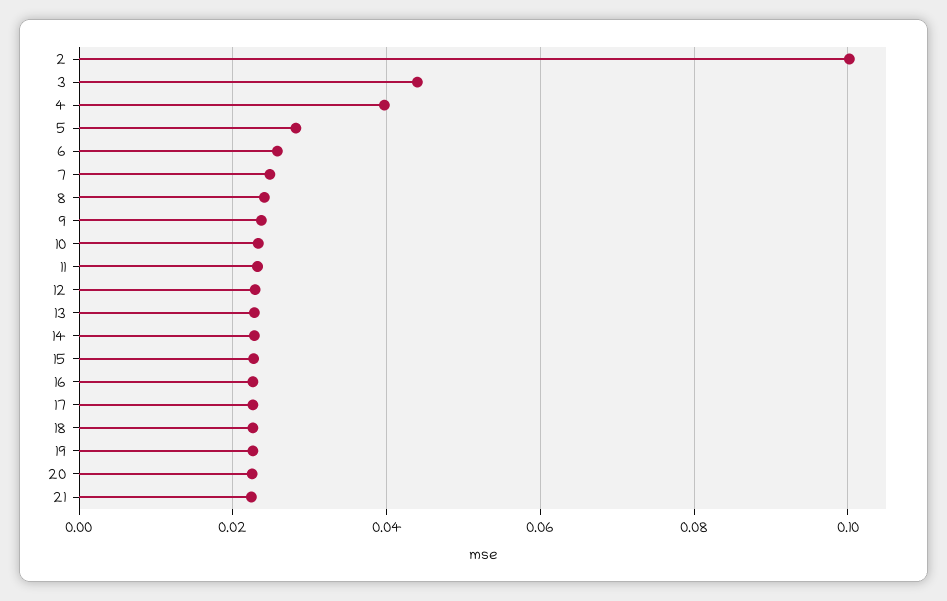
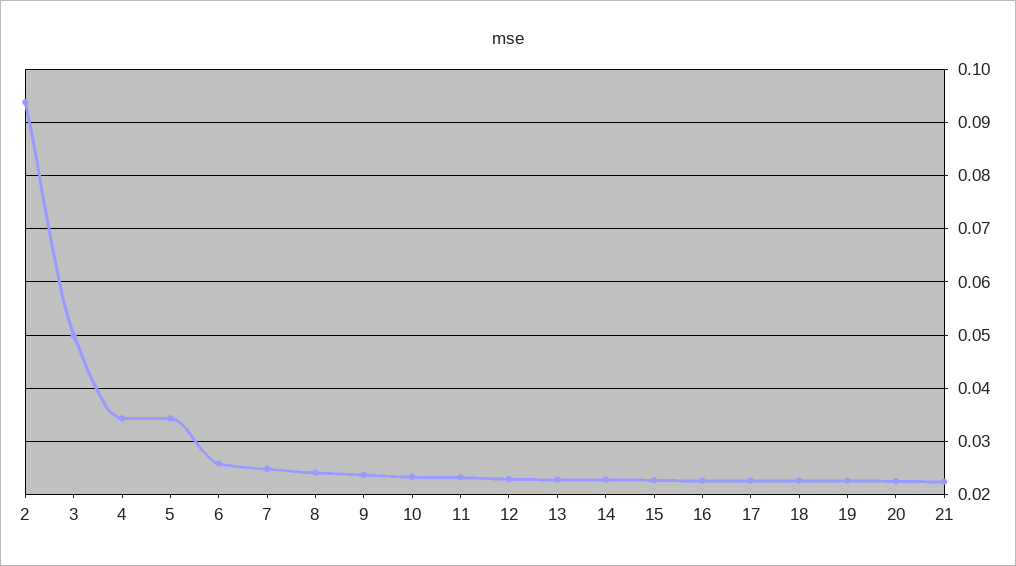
2: 0.1 -> 0.094
3: 0.044 -> 0.05
4: 0.04 -> 0.034
5: 0.028 -> 0.034

